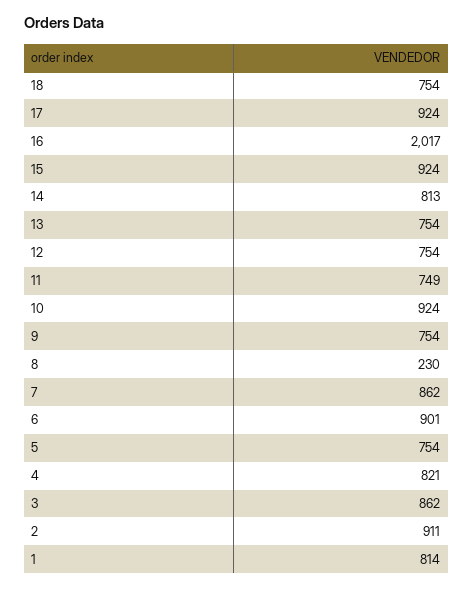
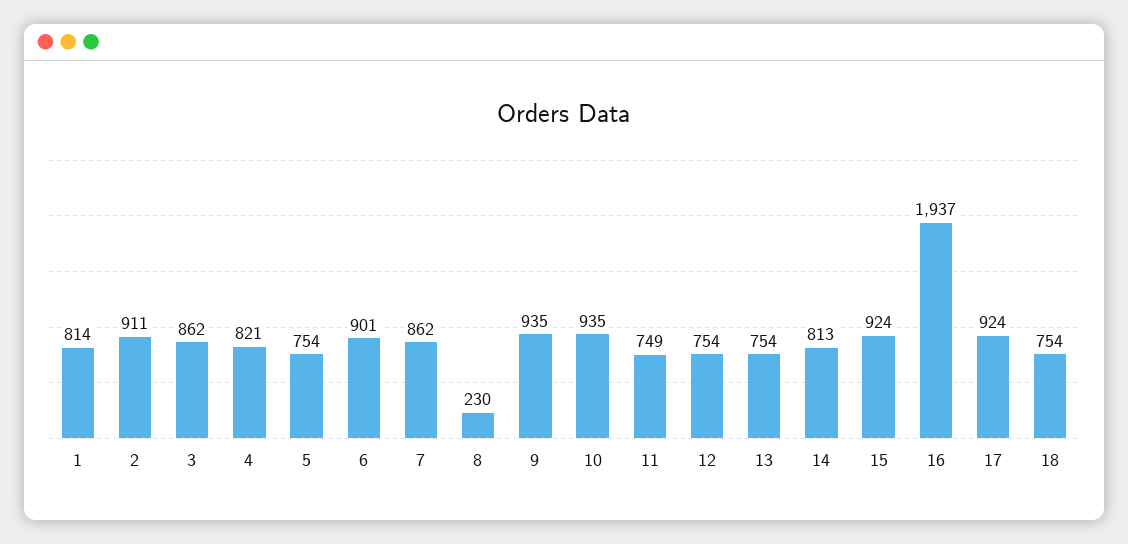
16: 2017 -> 1937
10: 924 -> 935
9: 754 -> 935

